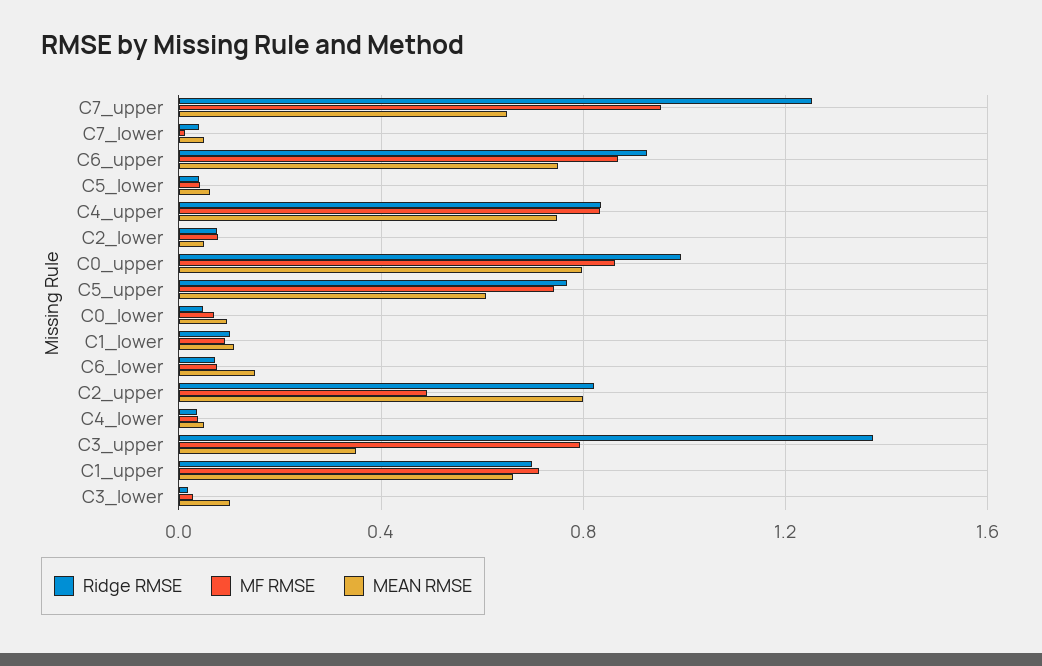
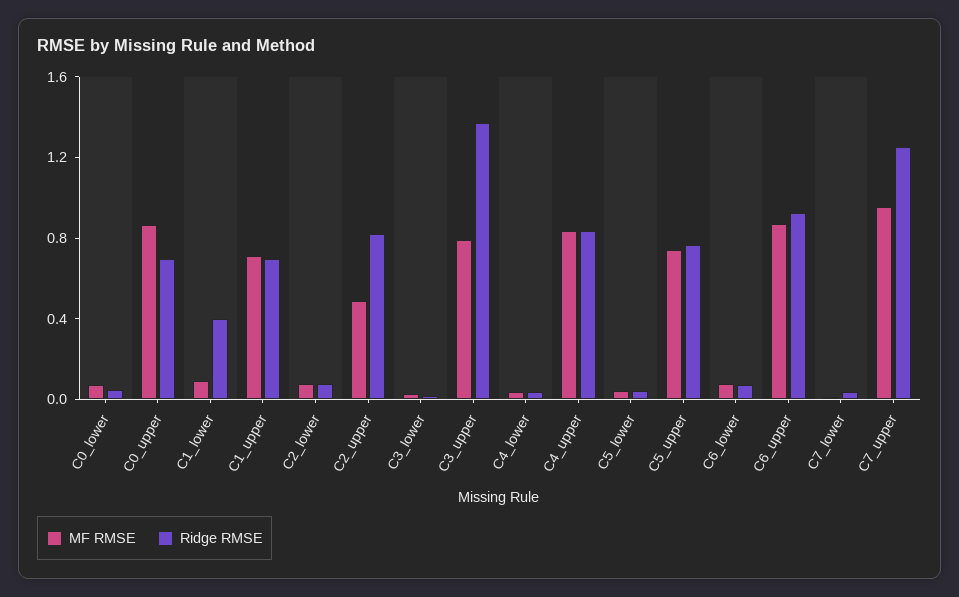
MEAN RMSE, C7_upper: 0.65 -> none
MEAN RMSE, C7_lower: 0.05 -> none
MEAN RMSE, C6_upper: 0.75 -> none
MEAN RMSE, C5_lower: 0.05 -> none
MEAN RMSE, C4_upper: 0.75 -> none
MEAN RMSE, C2_lower: 0.05 -> none
Ridge RMSE, C0_upper: 1 -> 0.7
MEAN RMSE, C0_upper: 0.8 -> none
MEAN RMSE, C5_upper: 0.6 -> none
MEAN RMSE, C0_lower: 0.1 -> none
Ridge RMSE, C1_lower: 0.1 -> 0.4
MEAN RMSE, C1_lower: 0.1 -> none
MEAN RMSE, C6_lower: 0.15 -> none
MEAN RMSE, C2_upper: 0.8 -> none
MEAN RMSE, C4_lower: 0.05 -> none
MEAN RMSE, C3_upper: 0.35 -> none
MEAN RMSE, C1_upper: 0.65 -> none
MEAN RMSE, C3_lower: 0.1 -> none

